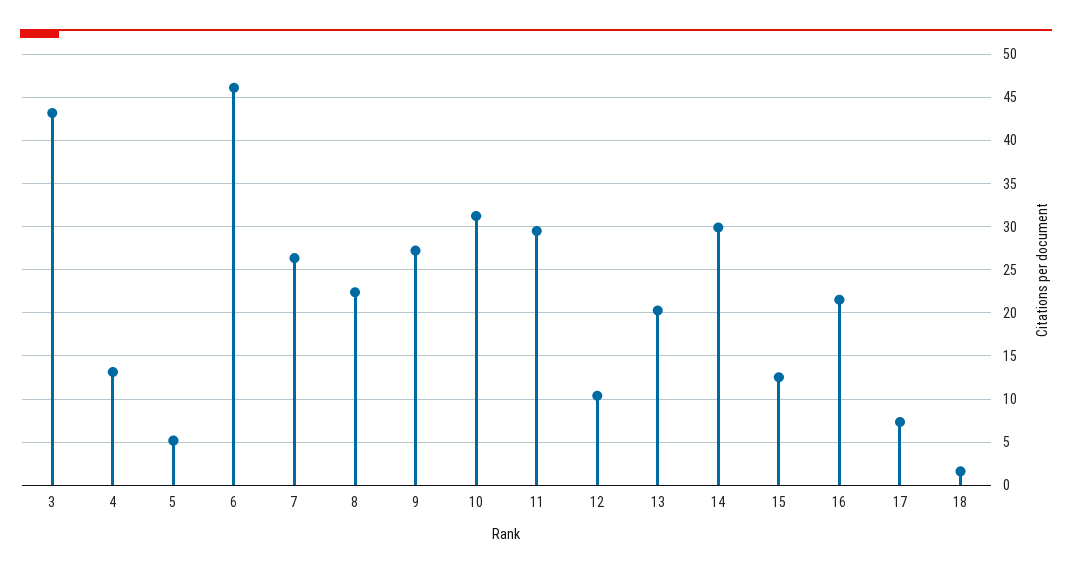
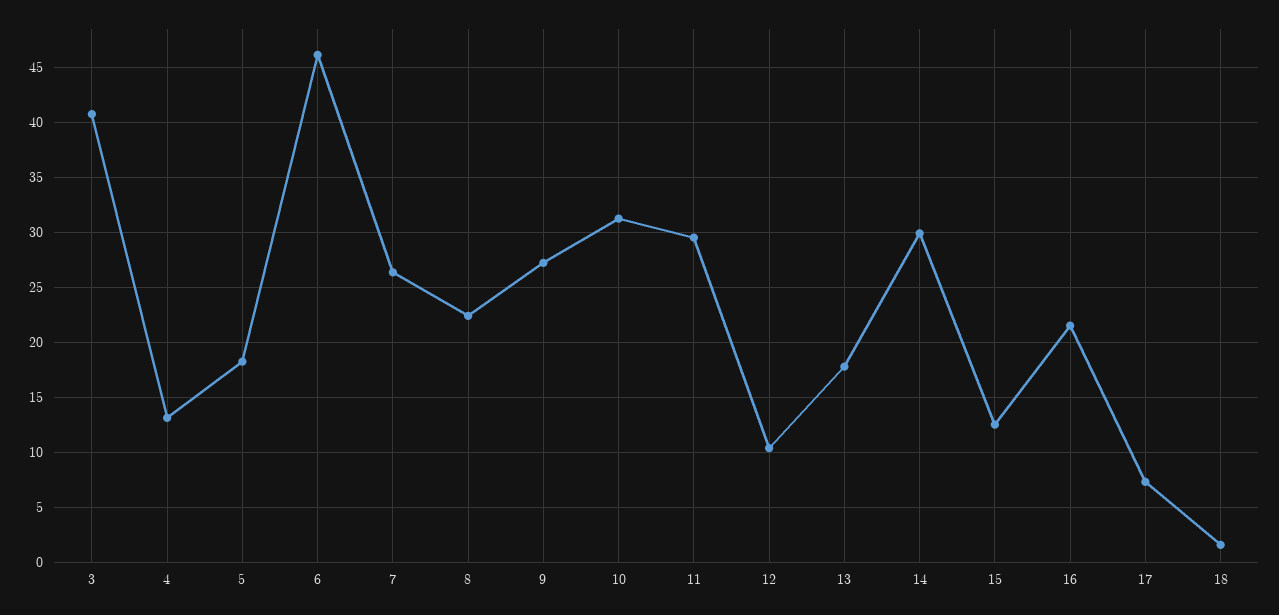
3: 43 -> 41
5: 5 -> 18
13: 20 -> 18

